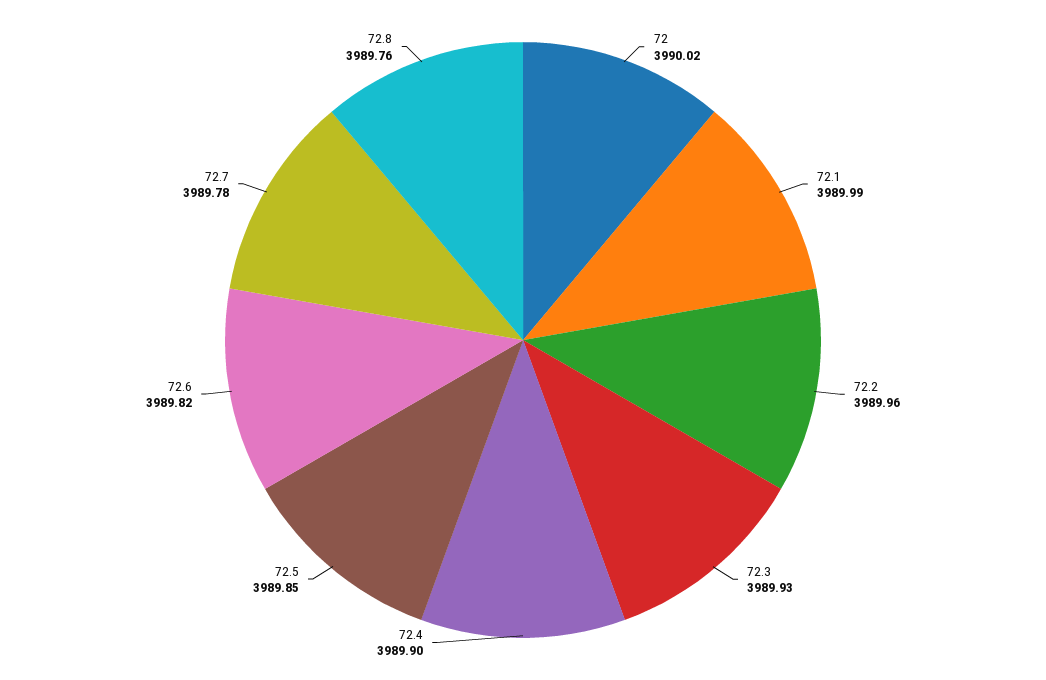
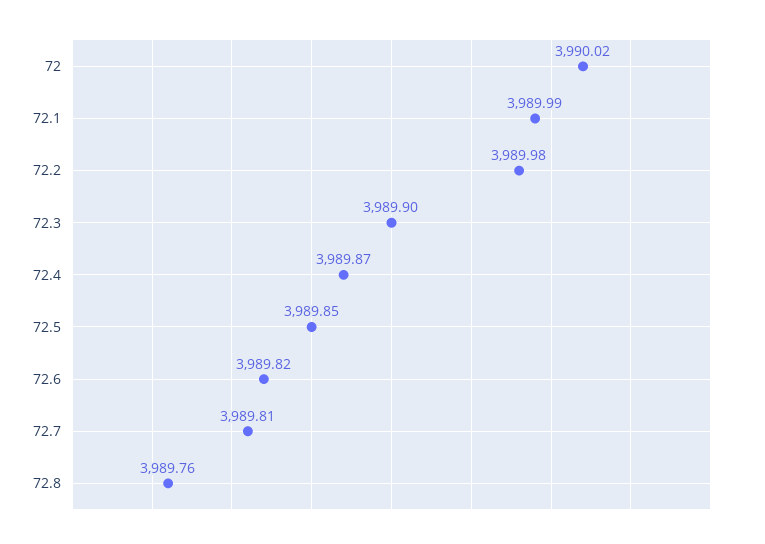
72.2: 3989.96 -> 3989.98
72.3: 3989.93 -> 3989.9
72.4: 3989.9 -> 3989.87
72.7: 3989.78 -> 3989.81

